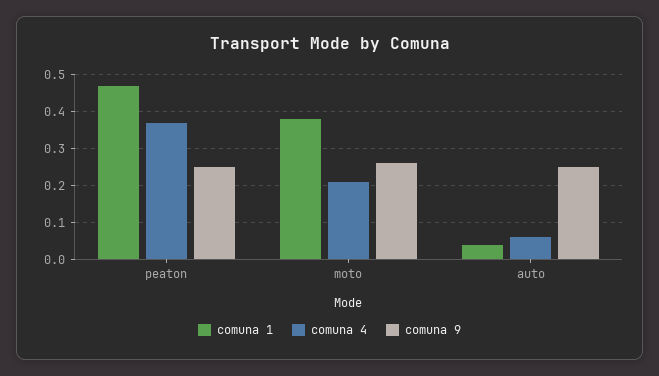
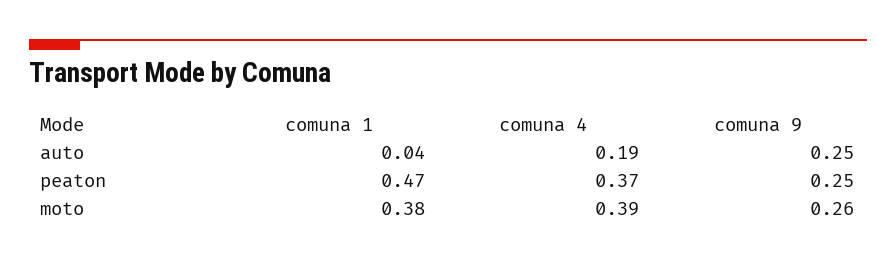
comuna 4, moto: 0.2 -> 0.39
comuna 4, auto: 0.05 -> 0.19

